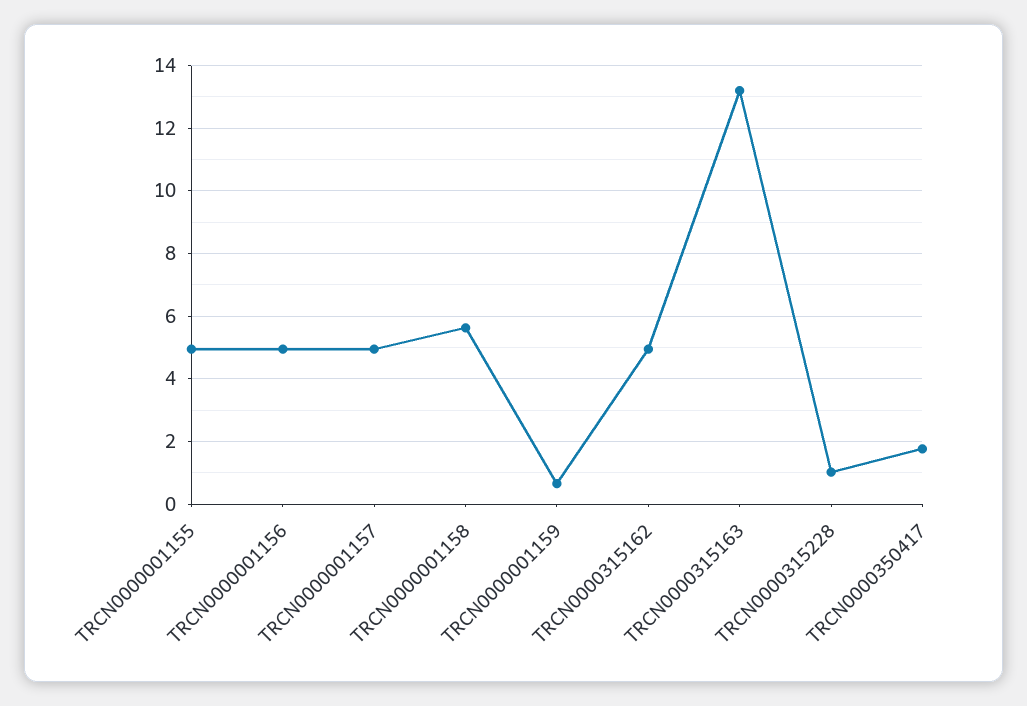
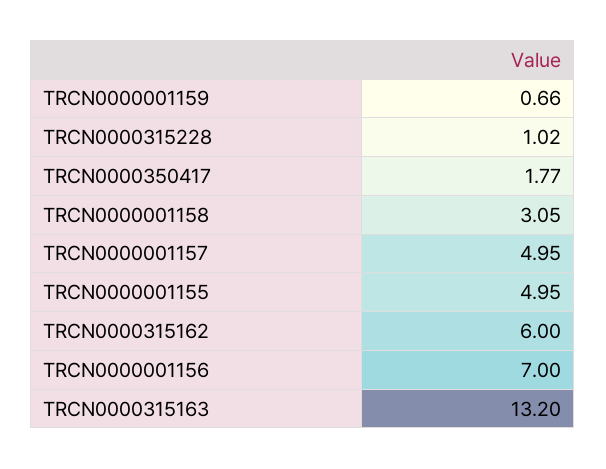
TRCN0000001156: 5 -> 7
TRCN0000001158: 5.6 -> 3.05
TRCN0000315162: 5 -> 6

